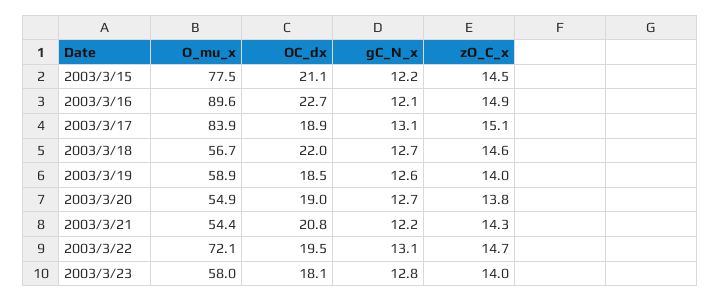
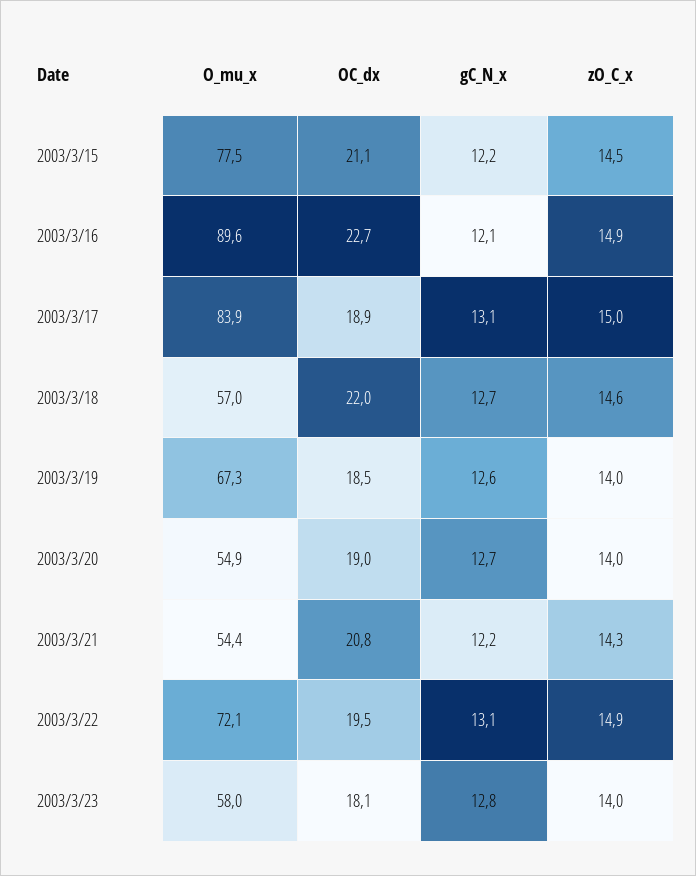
zO_C_x, 2003/3/17: 15.1 -> 15
O_mu_x, 2003/3/18: 56.7 -> 57
O_mu_x, 2003/3/19: 58.9 -> 67.3
zO_C_x, 2003/3/20: 13.8 -> 14
zO_C_x, 2003/3/22: 14.7 -> 14.9

